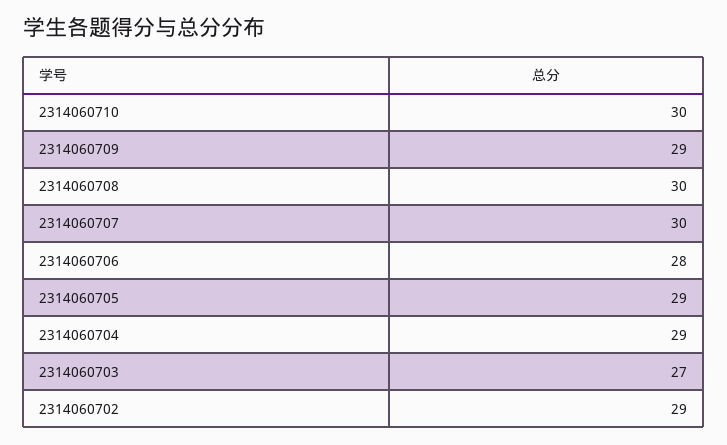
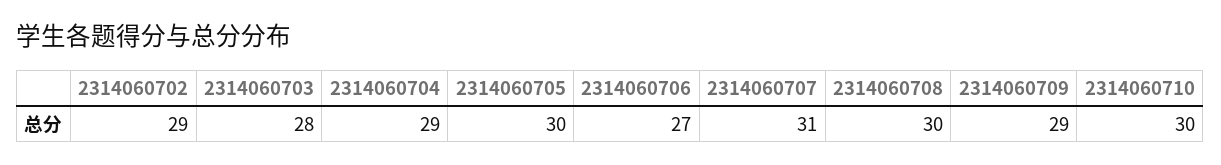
2314060707: 30 -> 31
2314060706: 28 -> 27
2314060705: 29 -> 30
2314060703: 27 -> 28

